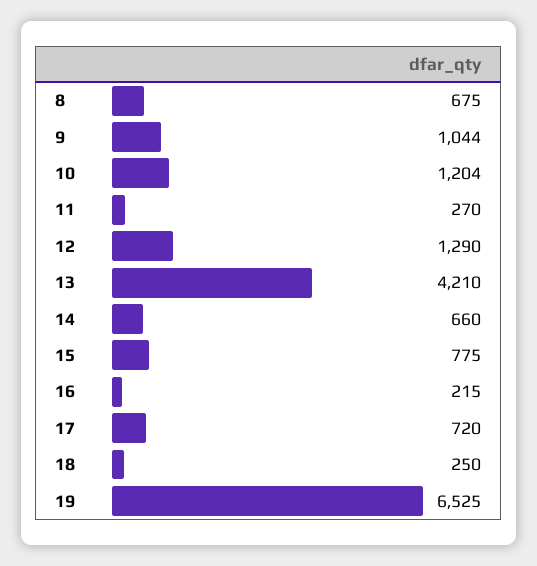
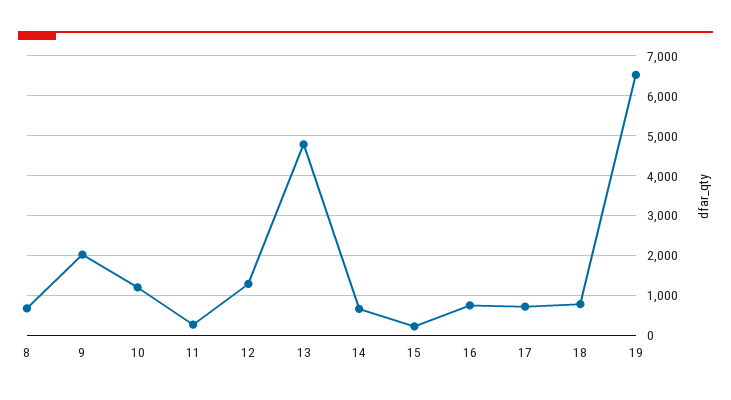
9: 1044 -> 2000
13: 4210 -> 4800
15: 775 -> 200
16: 215 -> 800
18: 250 -> 800

